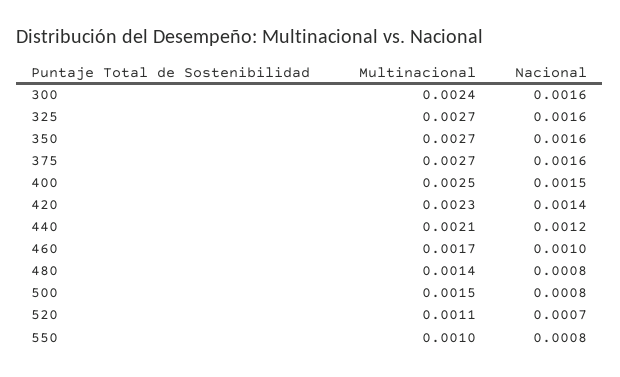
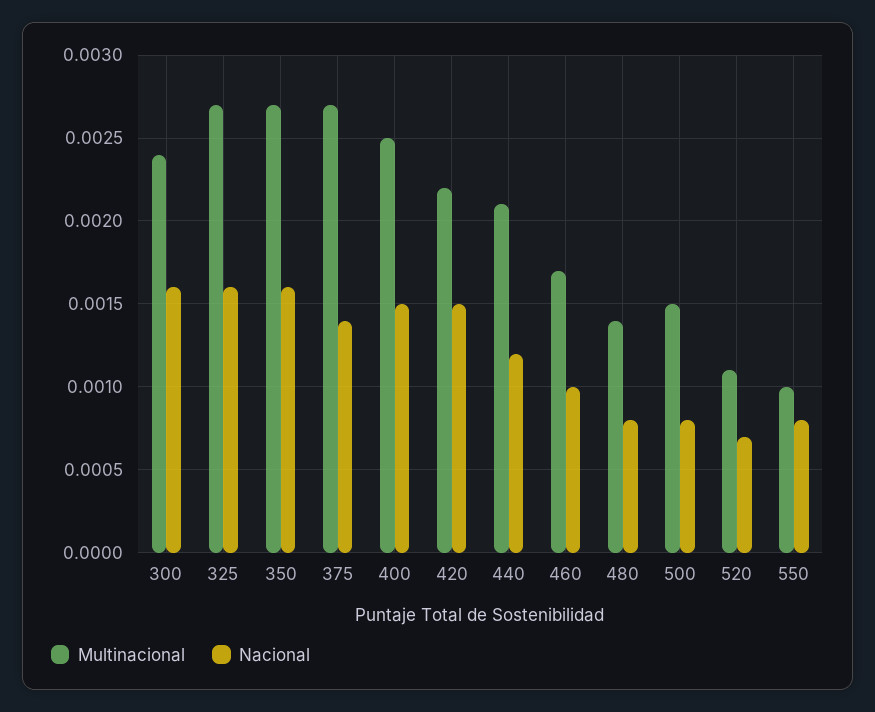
Nacional, 375: 0.0016 -> 0.0014
Multinacional, 420: 0.0023 -> 0.0022
Nacional, 420: 0.0014 -> 0.0015

